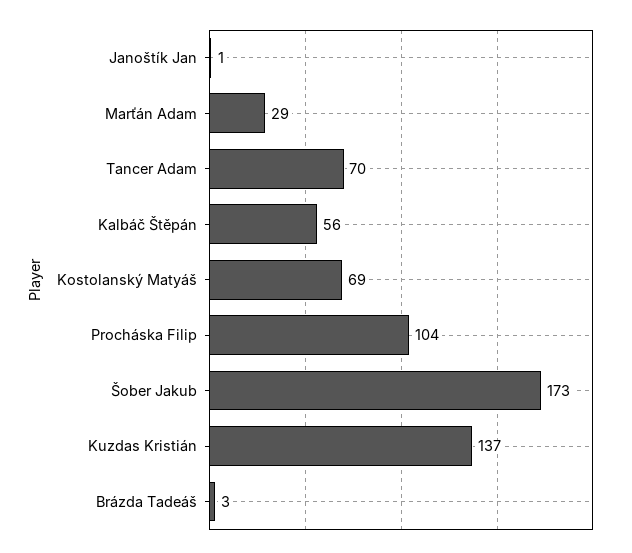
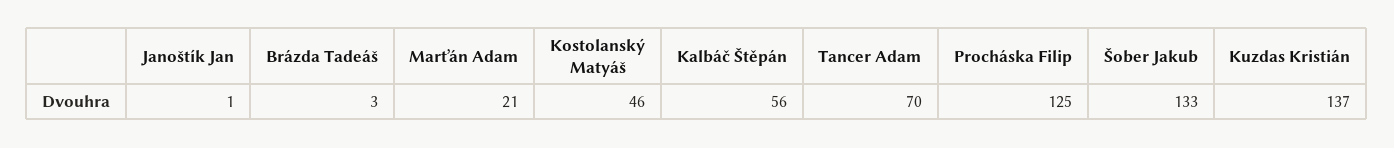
Marťán Adam: 29 -> 21
Kostolanský Matyáš: 69 -> 46
Procháska Filip: 104 -> 125
Šober Jakub: 173 -> 133

